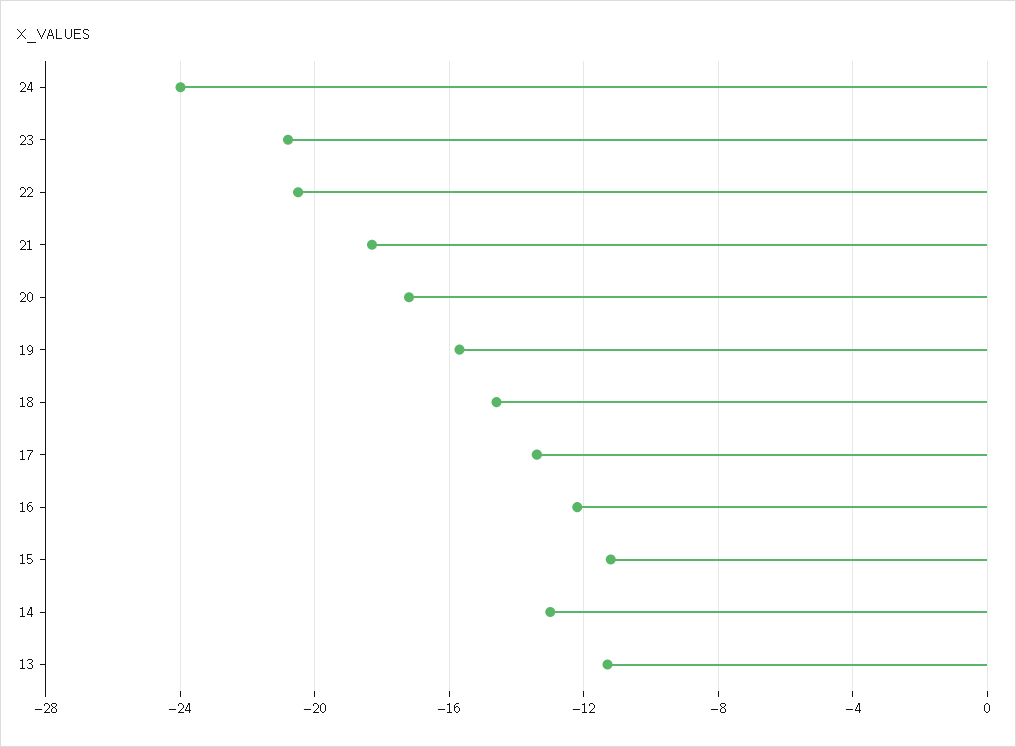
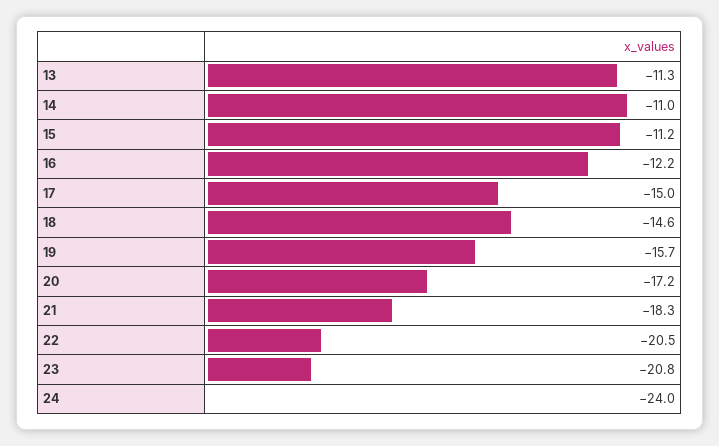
17: -13.5 -> -15
14: -13 -> -11

